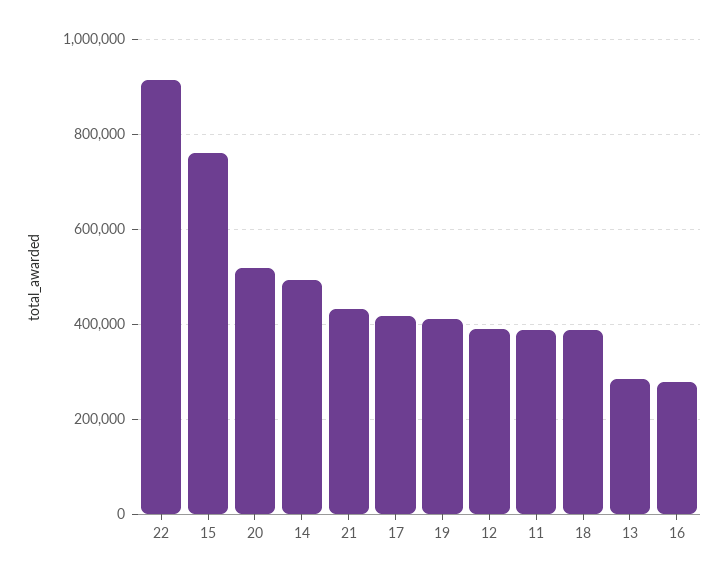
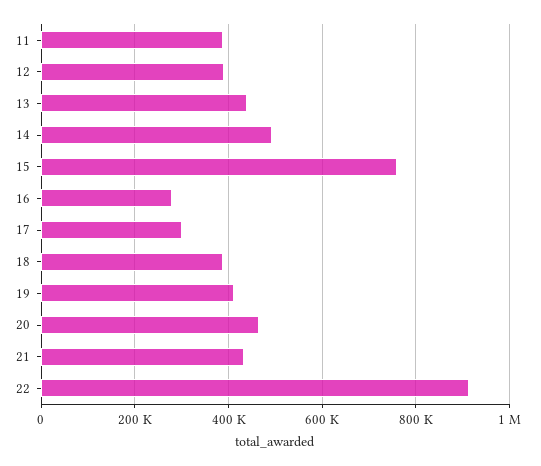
20: 520000 -> 460000
17: 420000 -> 300000
13: 280000 -> 440000

